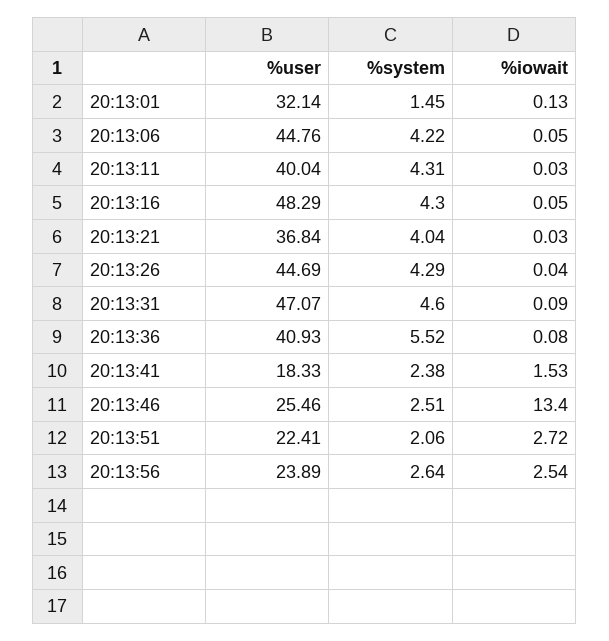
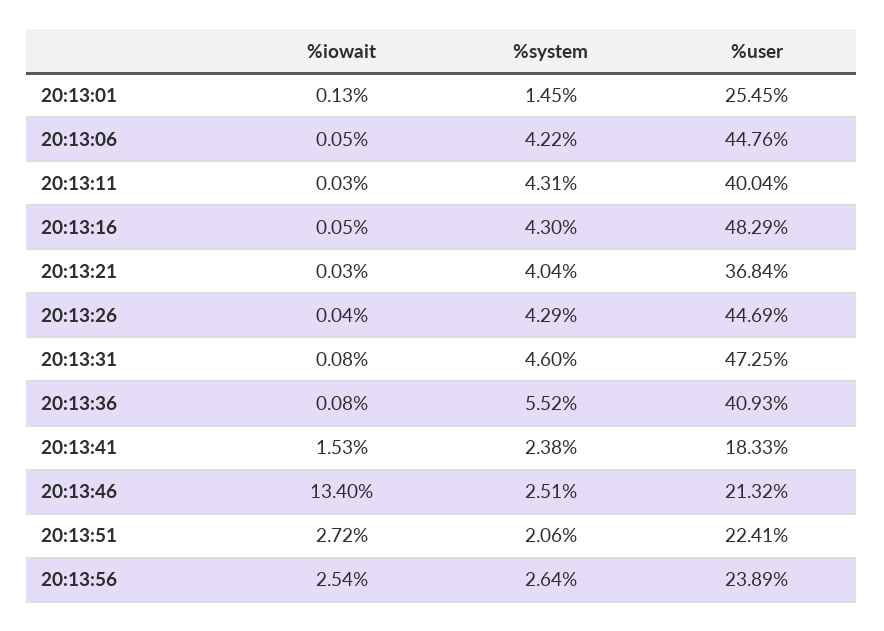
%user, 20:13:01: 32.14 -> 25.45
%user, 20:13:31: 47.07 -> 47.25
%iowait, 20:13:31: 0.09 -> 0.08
%user, 20:13:46: 25.46 -> 21.32

